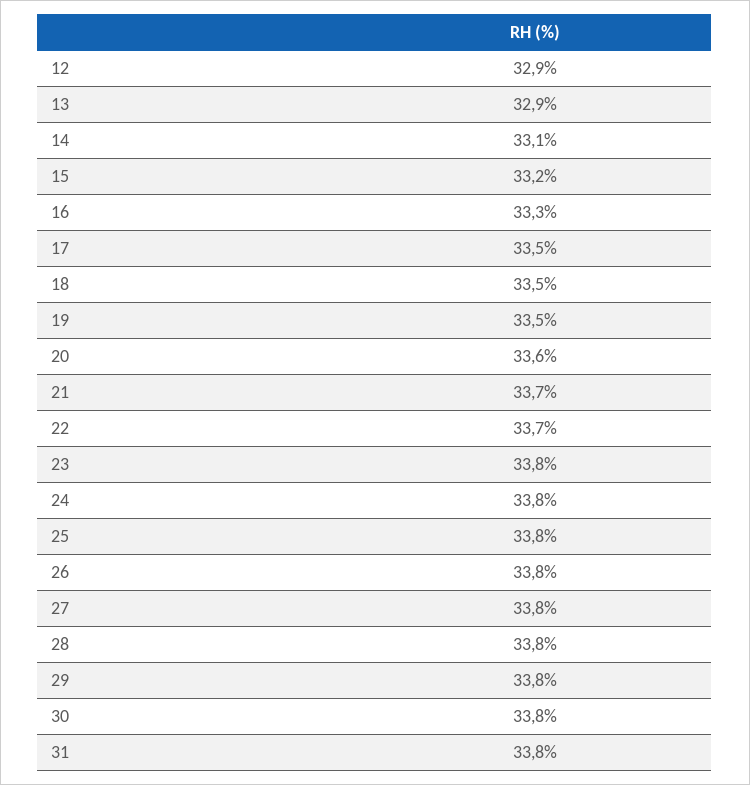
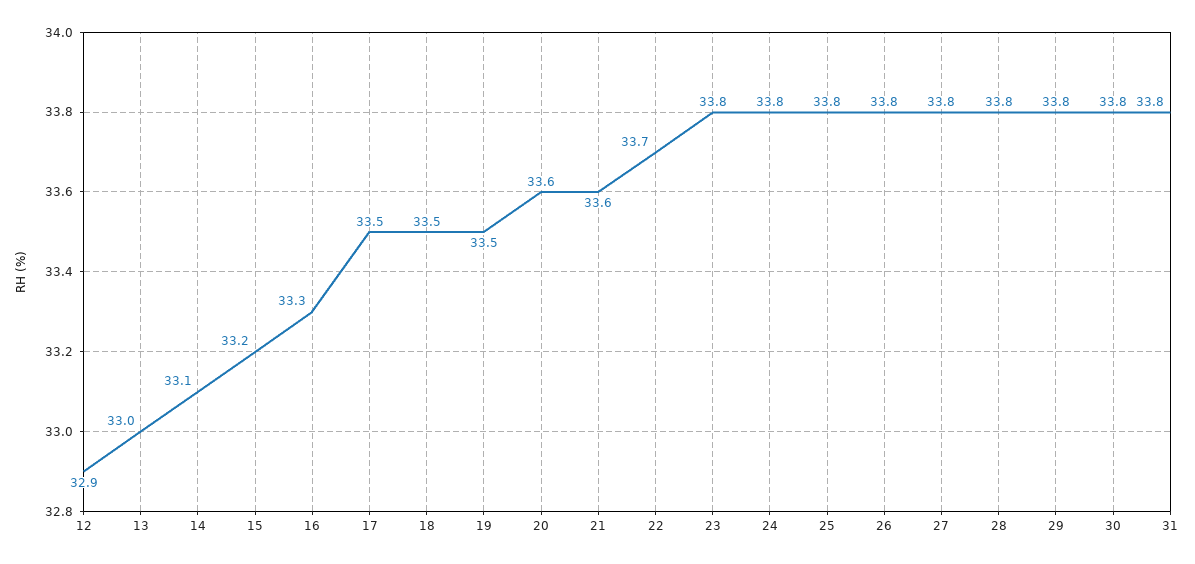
13: 32.9 -> 33
21: 33.7 -> 33.6

